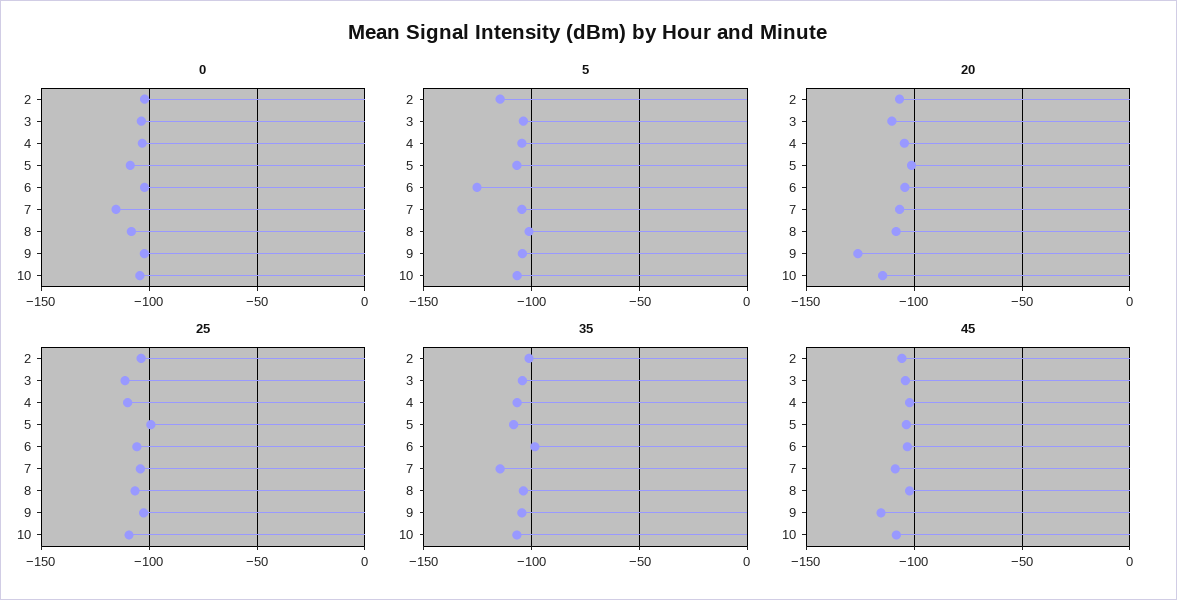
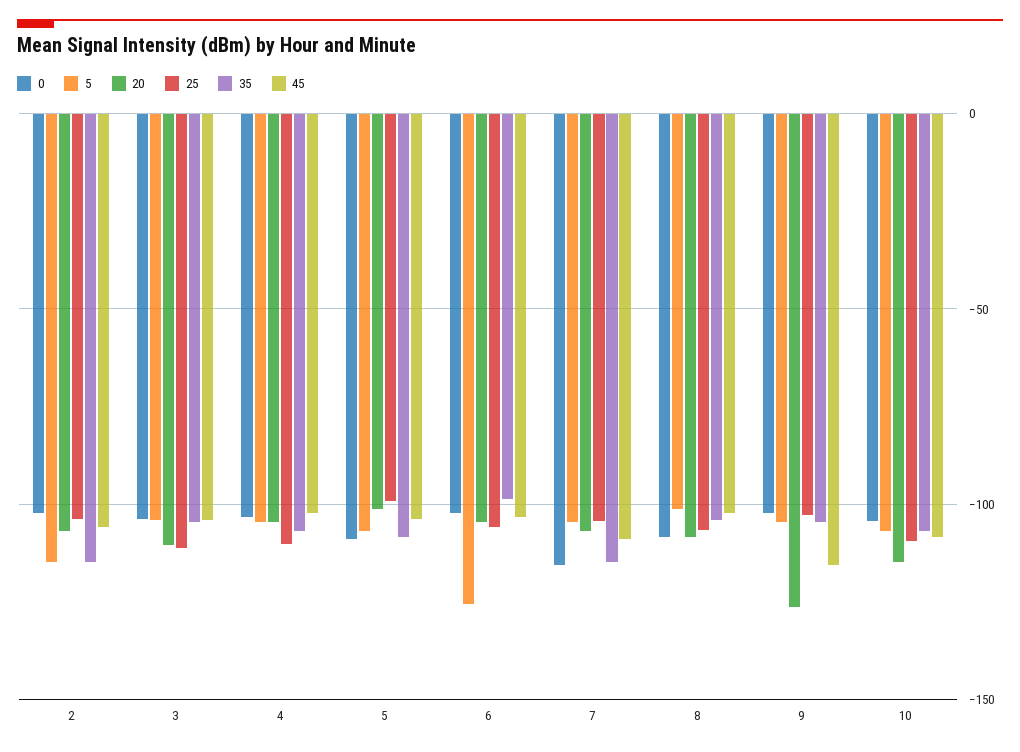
35, 2: -100 -> -115

